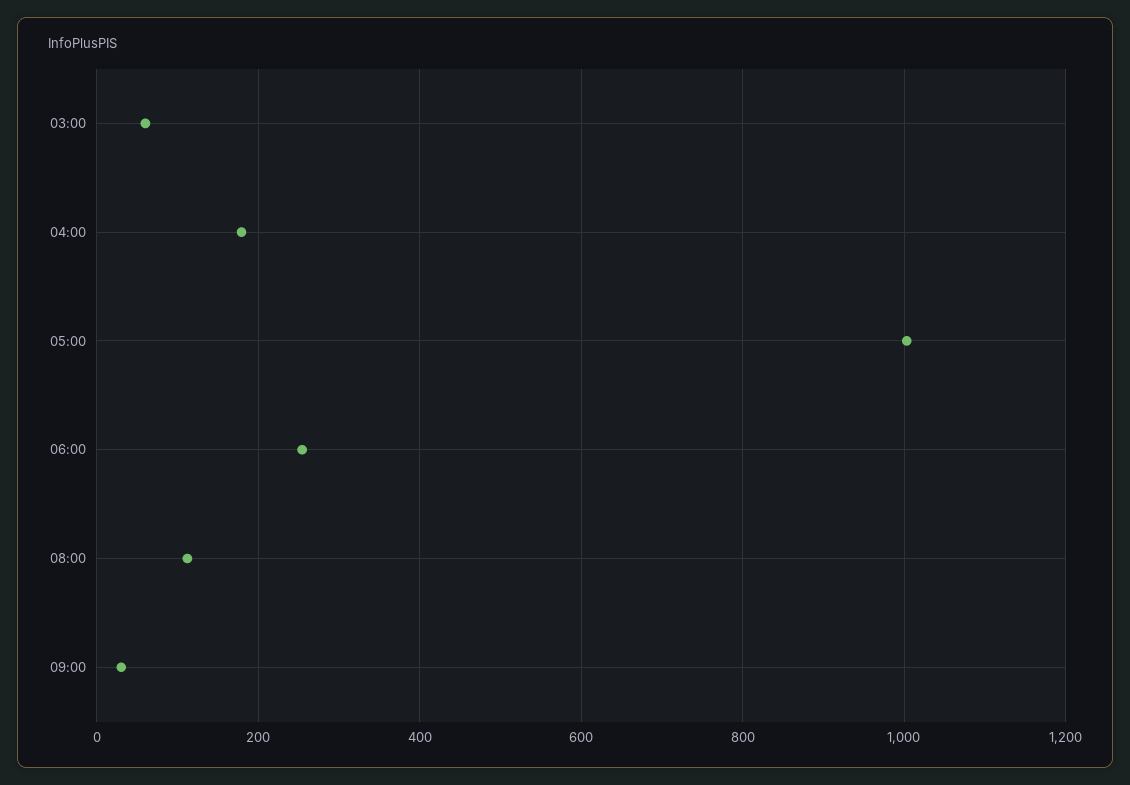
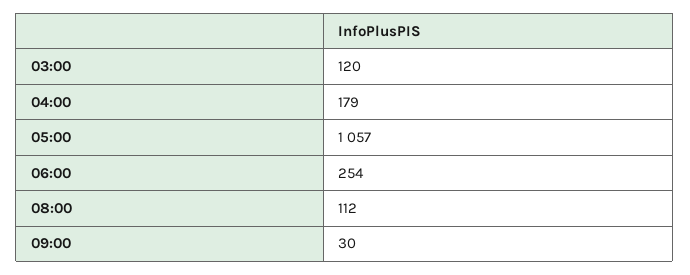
03:00: 60 -> 120
05:00: 1000 -> 1057

